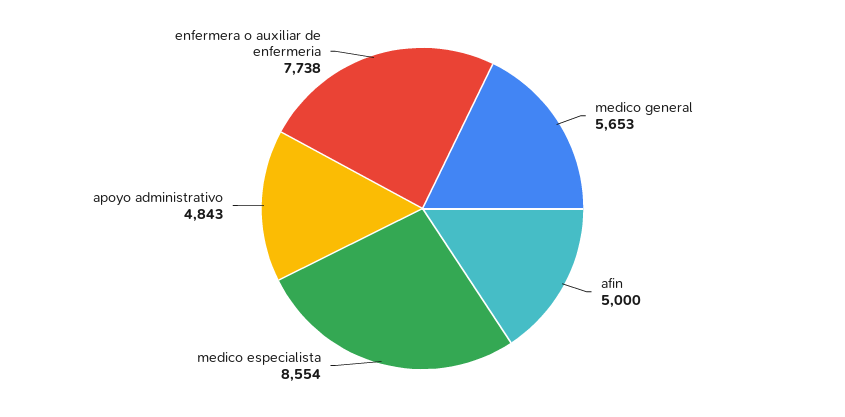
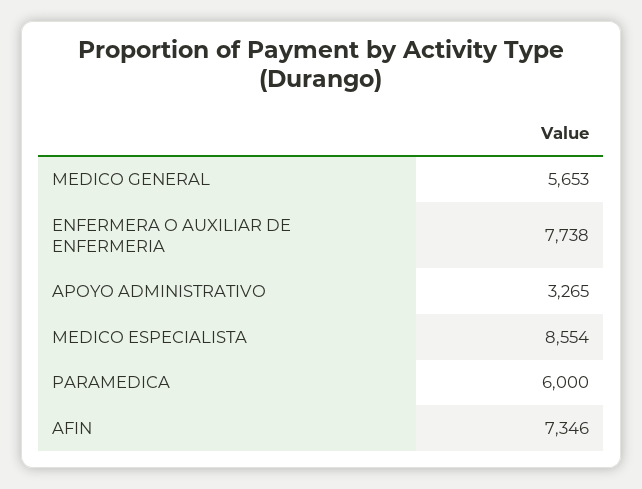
afin: 5000 -> 7346
apoyo administrativo: 4843 -> 3265
PARAMEDICA: none -> 6000

